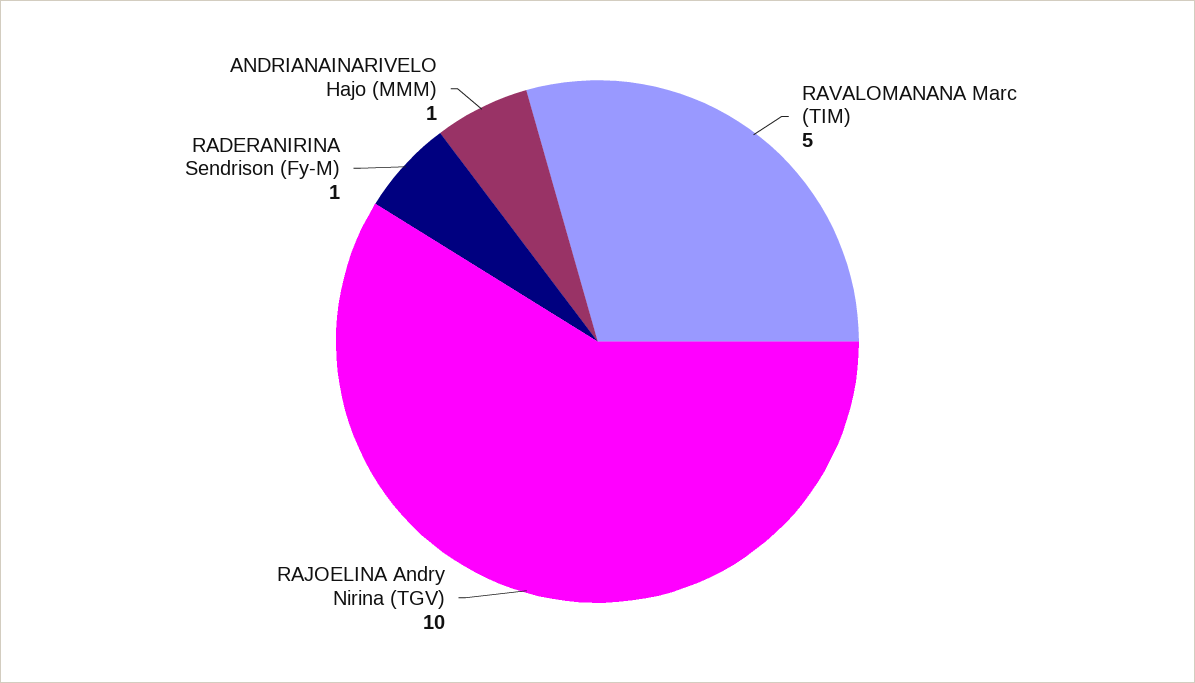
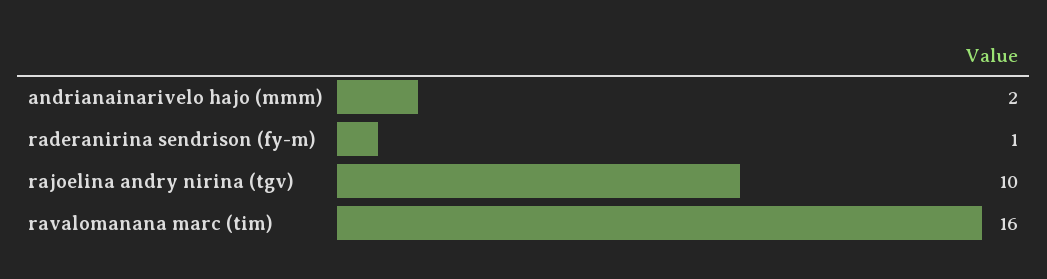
RAVALOMANANA Marc (TIM): 5 -> 16
ANDRIANAINARIVELO Hajo (MMM): 1 -> 2

